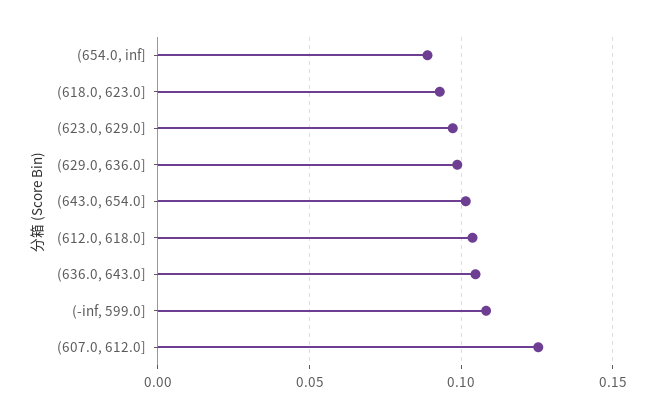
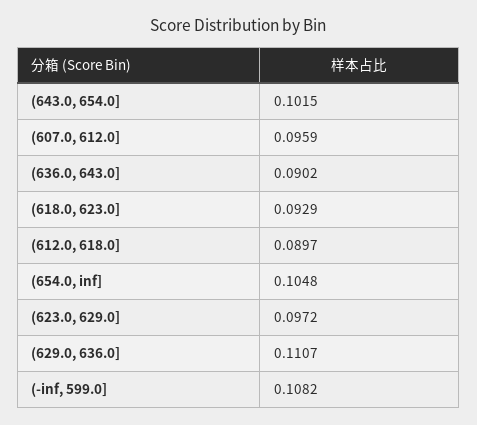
(654.0, inf]: 0.09 -> 0.1048
(629.0, 636.0]: 0.1 -> 0.1107
(612.0, 618.0]: 0.105 -> 0.0897
(636.0, 643.0]: 0.105 -> 0.0902
(607.0, 612.0]: 0.125 -> 0.0959

